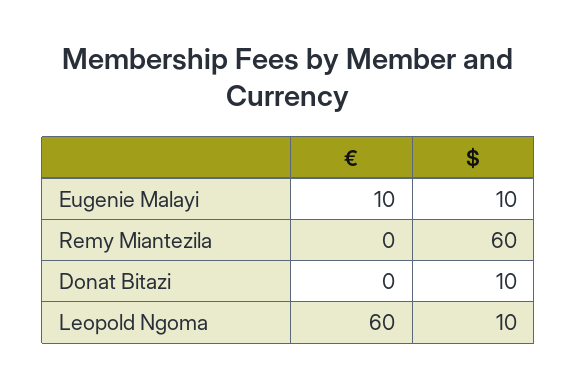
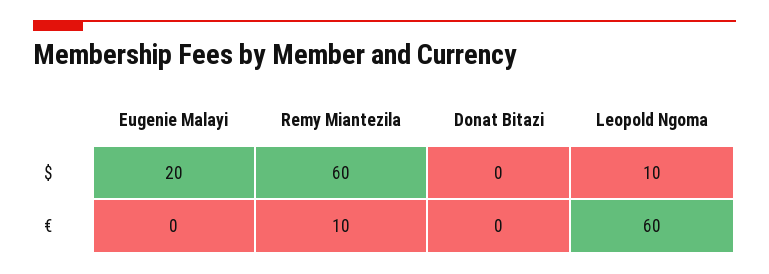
€, Eugenie Malayi: 10 -> 0
$, Eugenie Malayi: 10 -> 20
€, Remy Miantezila: 0 -> 10
$, Donat Bitazi: 10 -> 0

